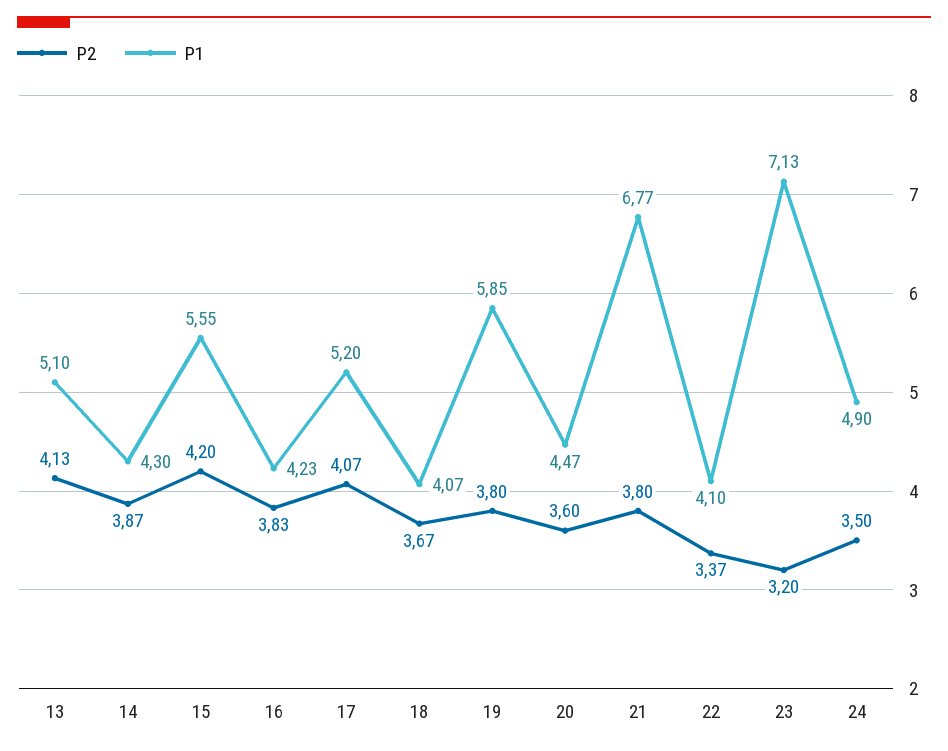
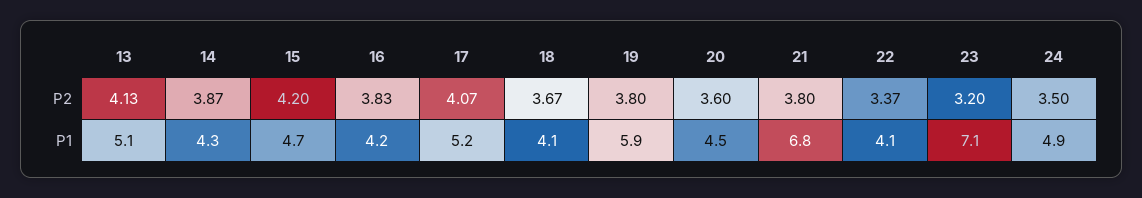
P1, 15: 5.55 -> 4.7

